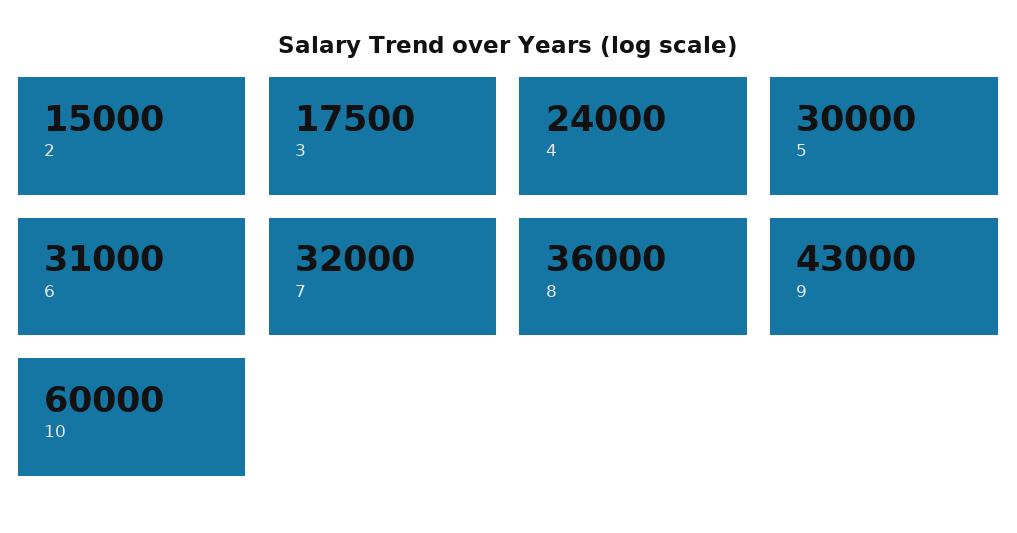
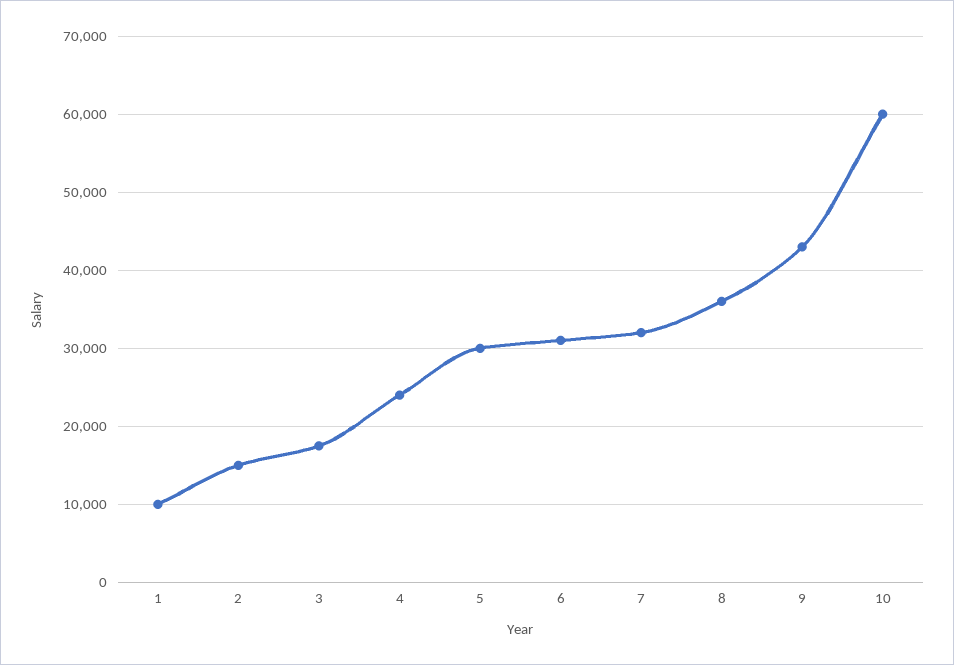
1: none -> 10000

